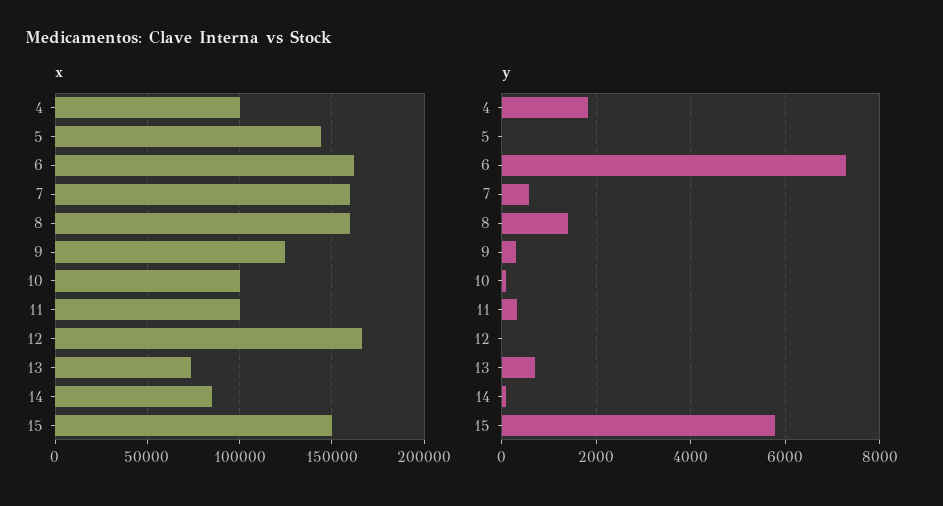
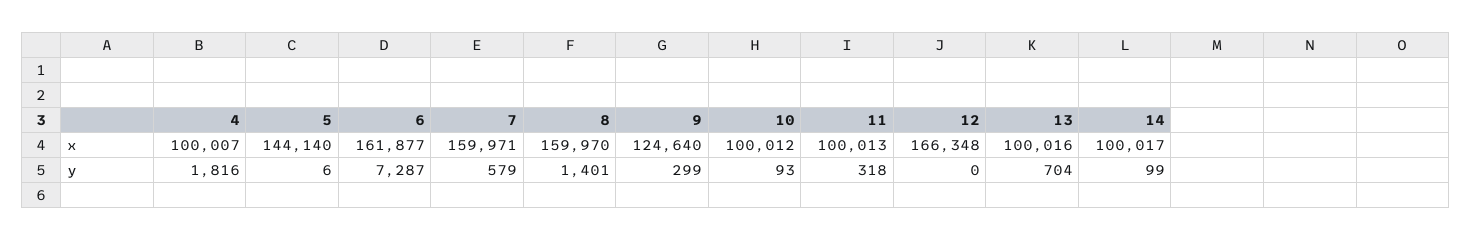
x, 13: 75000 -> 100016
x, 14: 85000 -> 100017
x, 15: 150000 -> none
y, 15: 5800 -> none

